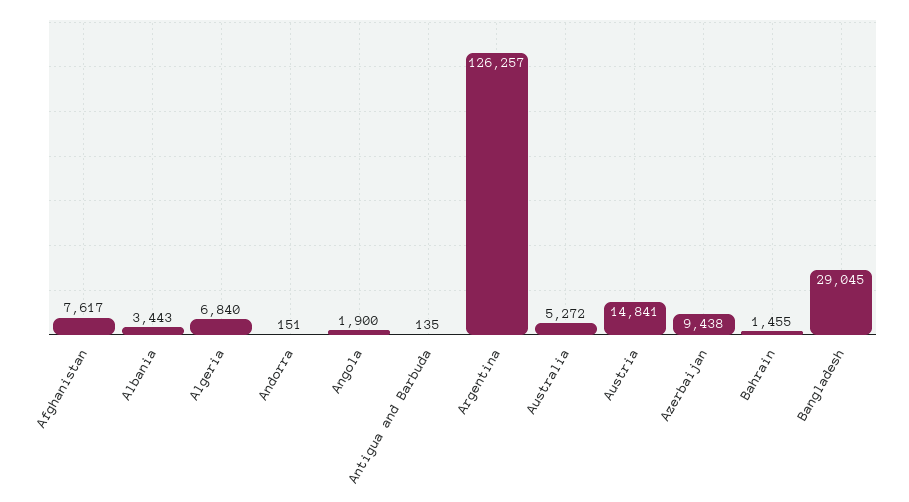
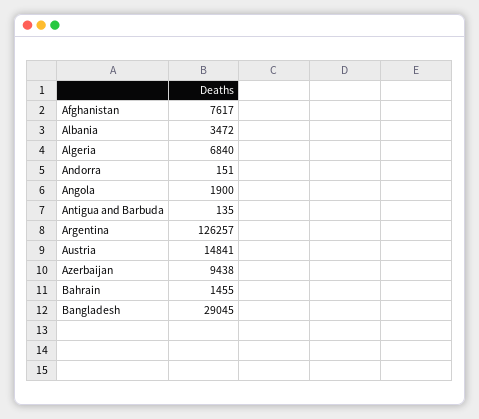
Albania: 3443 -> 3472
Australia: 5272 -> none

